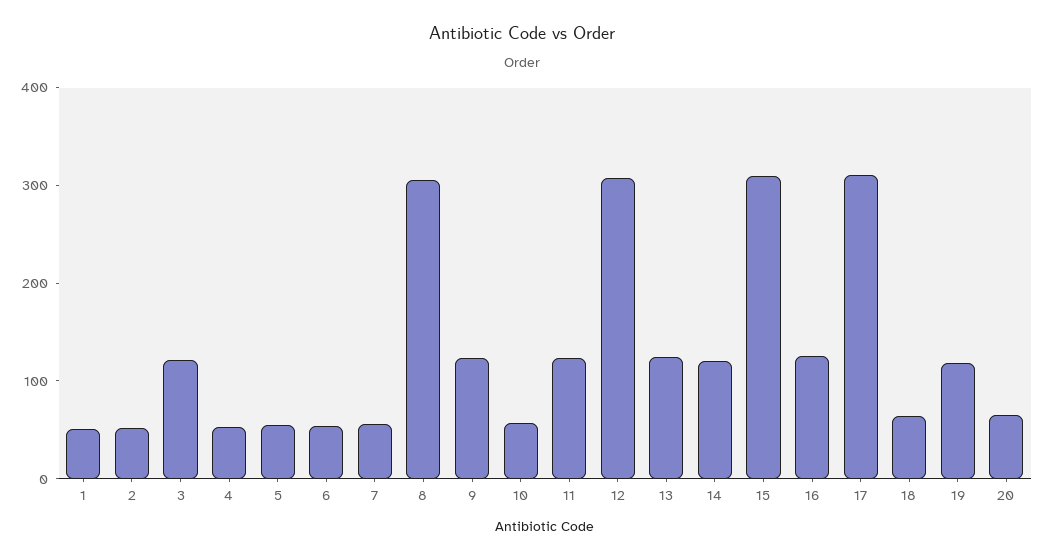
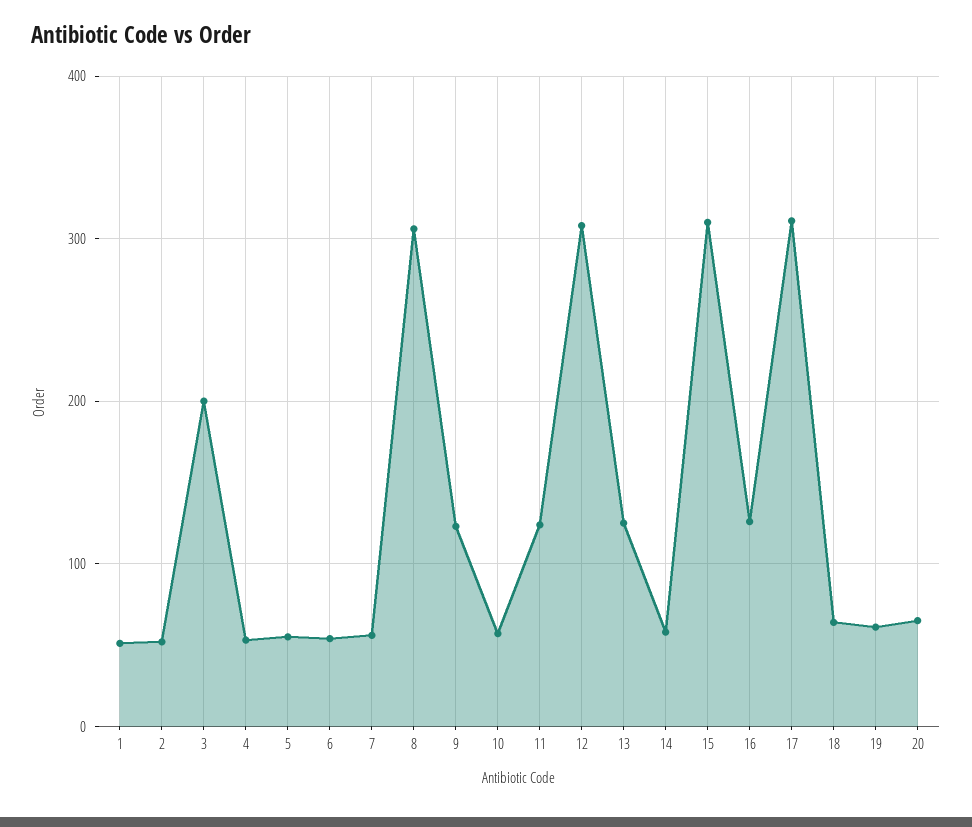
3: 120 -> 200
14: 120 -> 60
19: 120 -> 60

